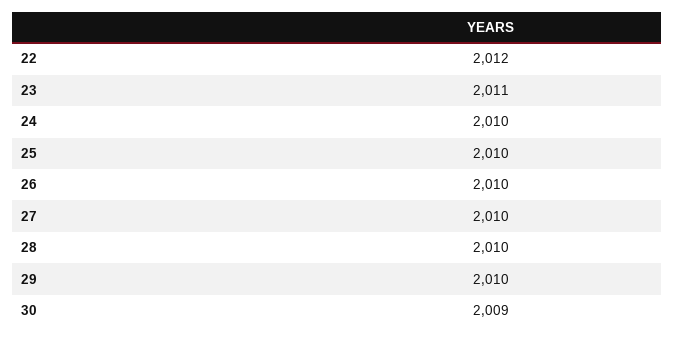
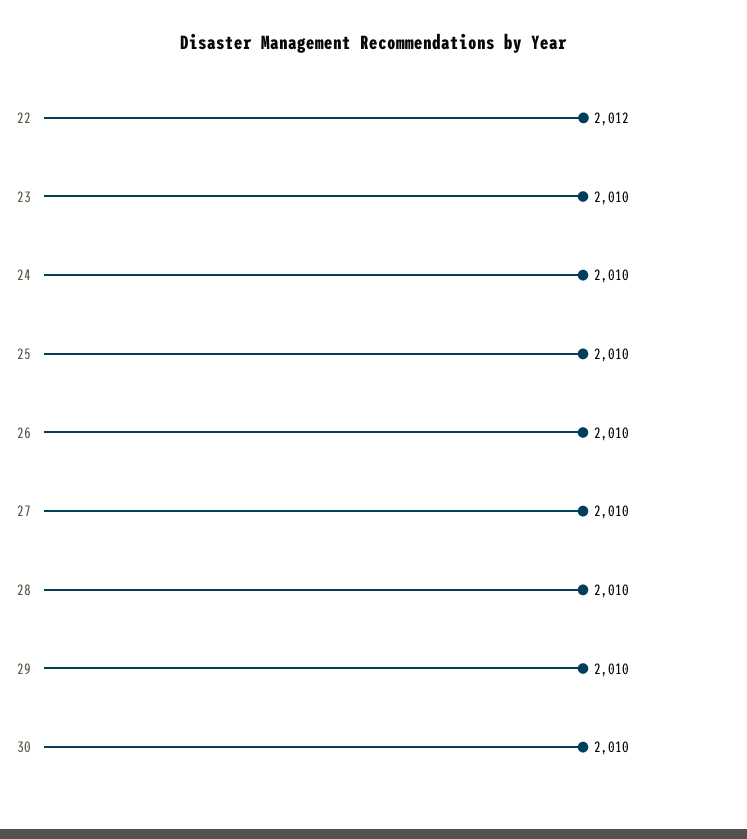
23: 2011 -> 2010
30: 2009 -> 2010

